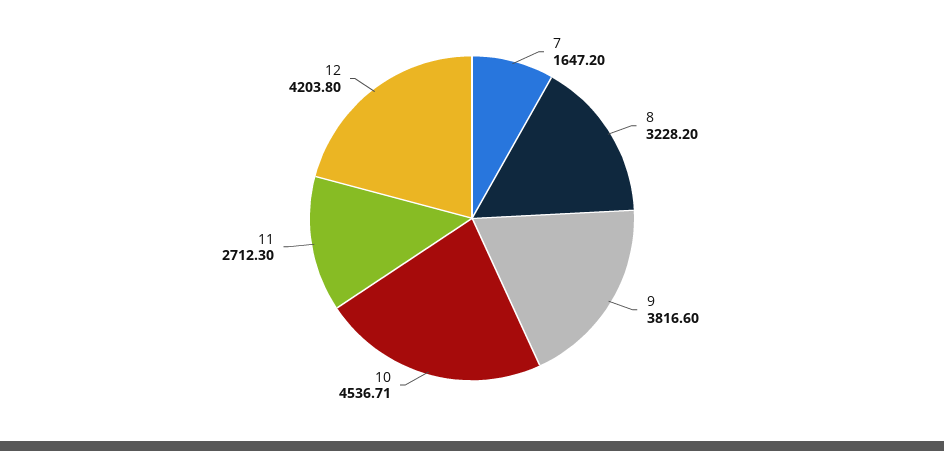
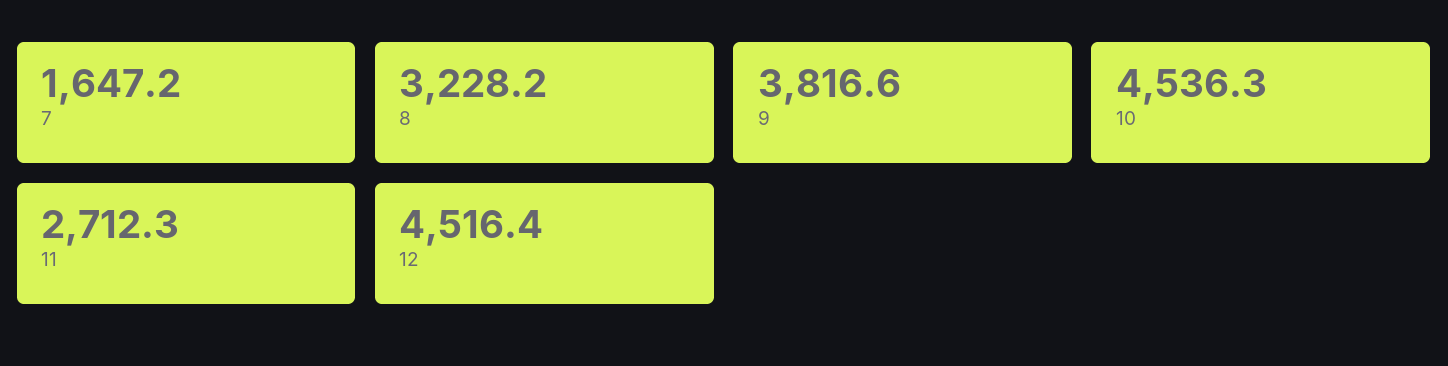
10: 4536.71 -> 4536.3
12: 4203.8 -> 4516.4

